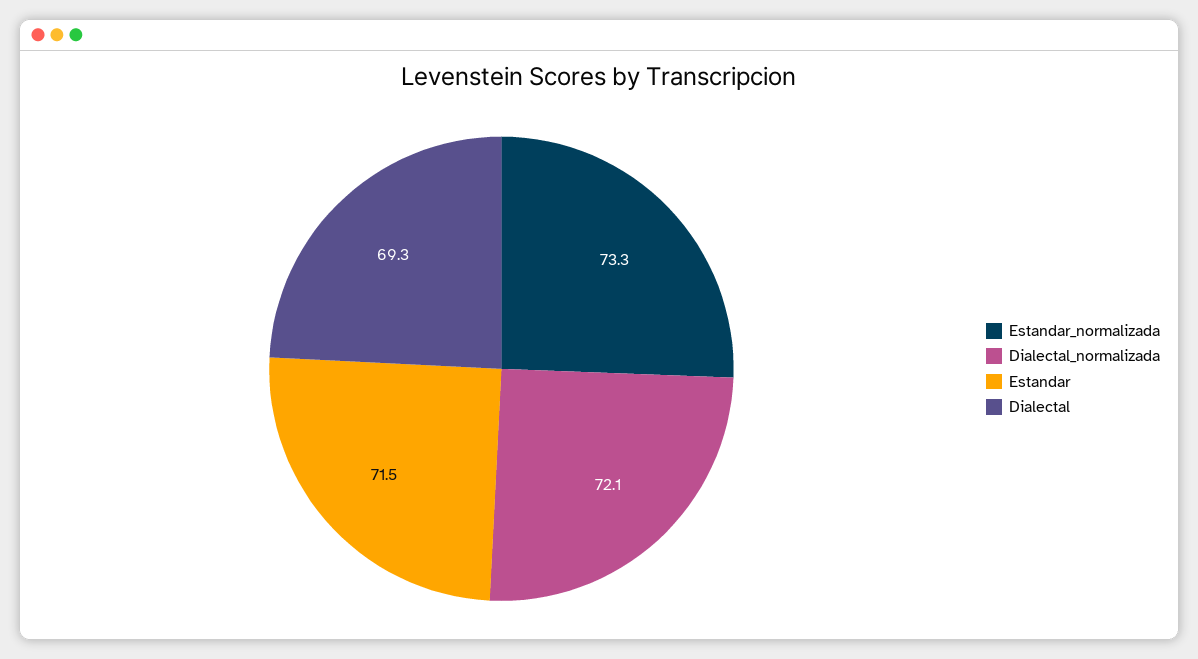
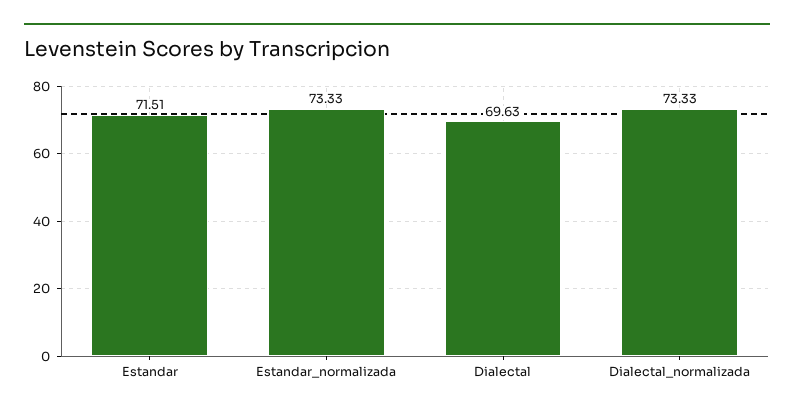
Dialectal_normalizada: 72.1 -> 73.33
Dialectal: 69.3 -> 69.63

